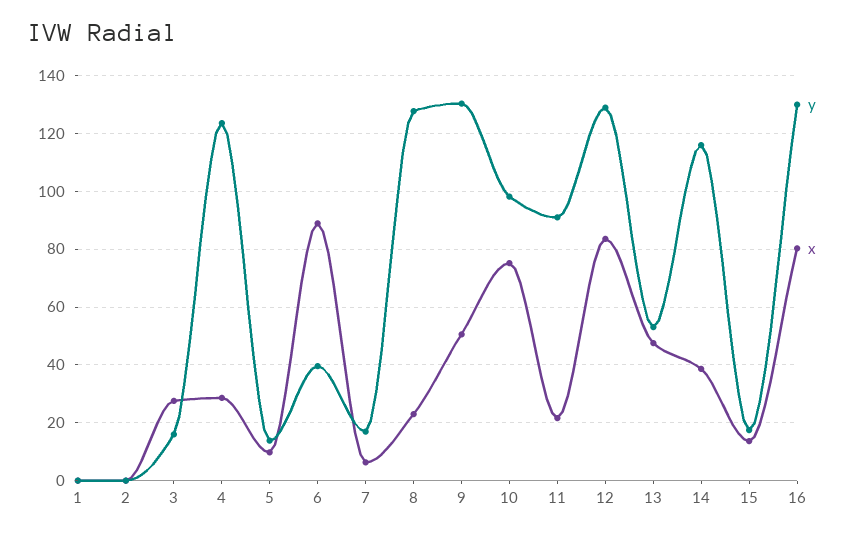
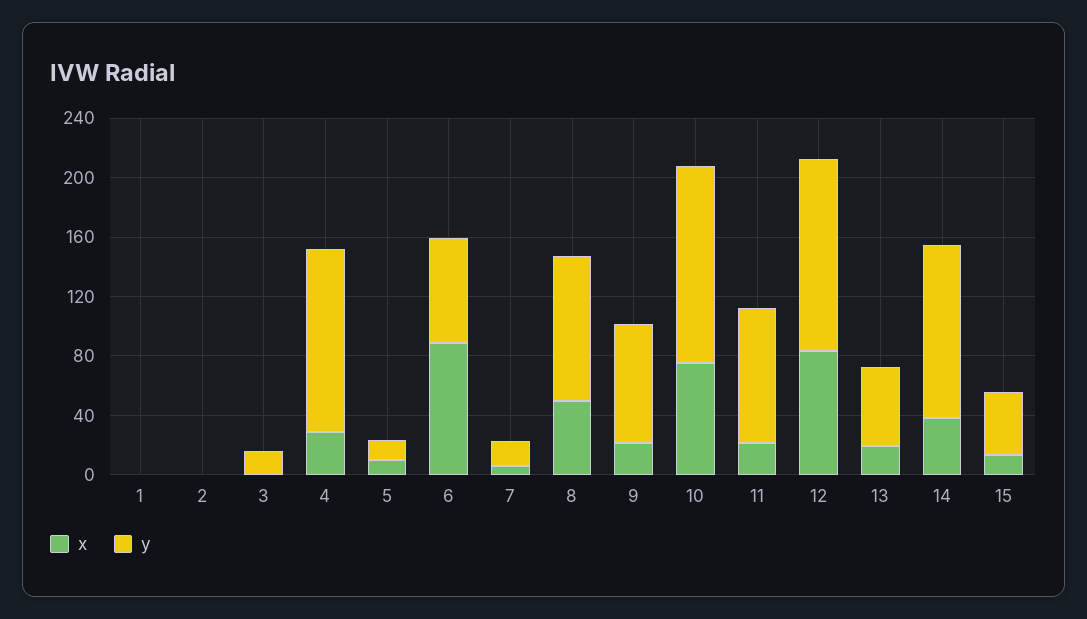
x, 3: 27.5 -> 0
y, 6: 40 -> 70
y, 8: 127.5 -> 100
x, 8: 22.5 -> 50
y, 9: 130 -> 80
x, 9: 50 -> 20
y, 10: 97.5 -> 130
x, 13: 47.5 -> 20
y, 15: 17.5 -> 40
y, 16: 130 -> none
x, 16: 80 -> none

